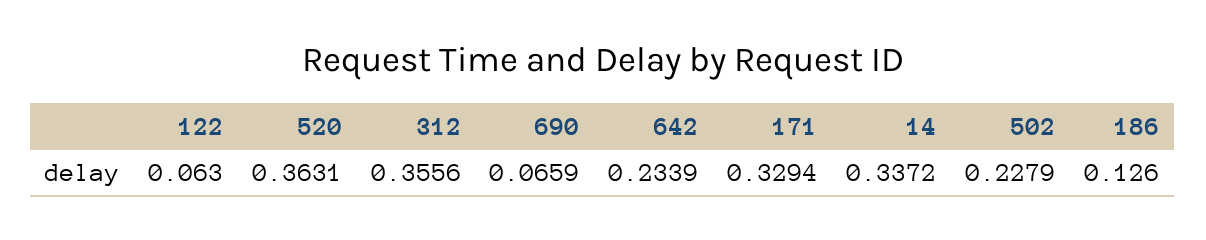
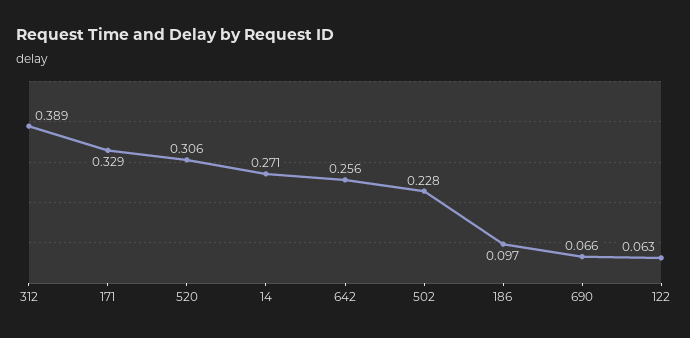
520: 0.3631 -> 0.306
312: 0.3556 -> 0.389
642: 0.2339 -> 0.256
14: 0.3372 -> 0.271
186: 0.126 -> 0.097

